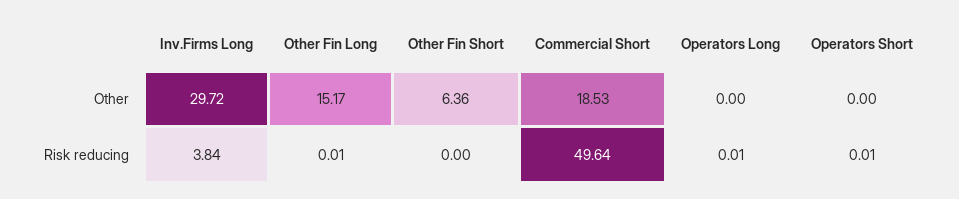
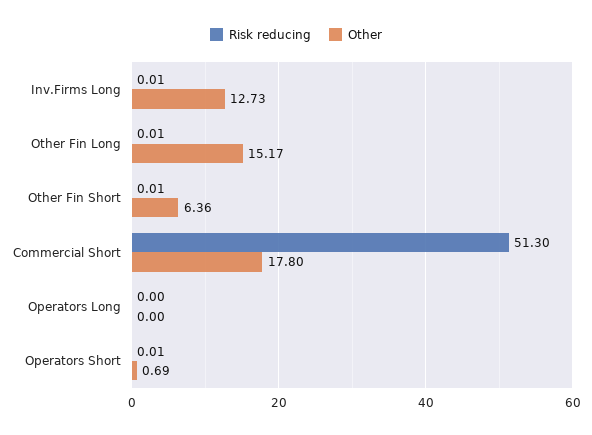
Other, Inv.Firms Long: 29.72 -> 12.73
Other, Commercial Short: 18.53 -> 17.8
Other, Operators Short: 0 -> 0.69
Risk reducing, Inv.Firms Long: 3.84 -> 0.01
Risk reducing, Other Fin Short: 0 -> 0.01
Risk reducing, Commercial Short: 49.64 -> 51.3
Risk reducing, Operators Long: 0.01 -> 0

